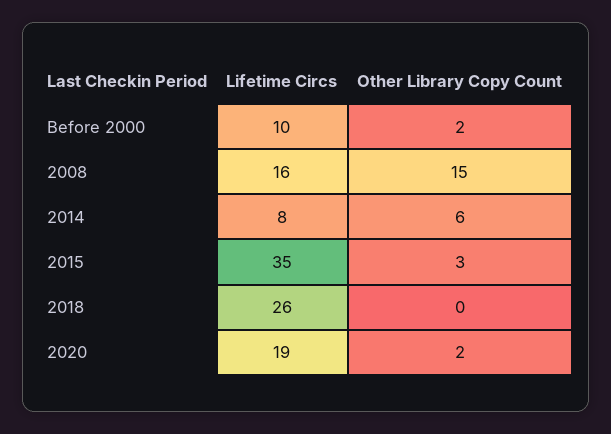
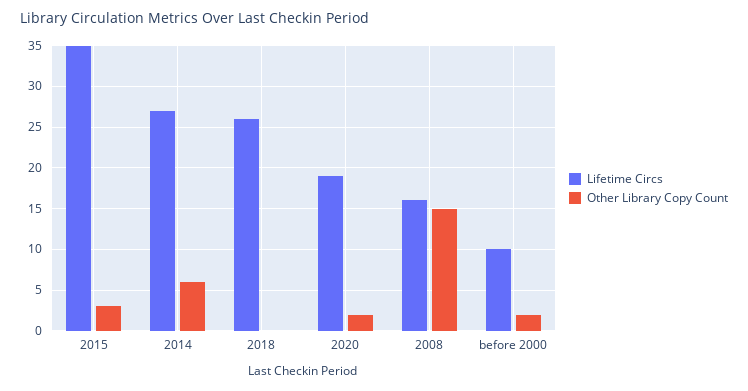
Lifetime Circs, 2014: 8 -> 27

